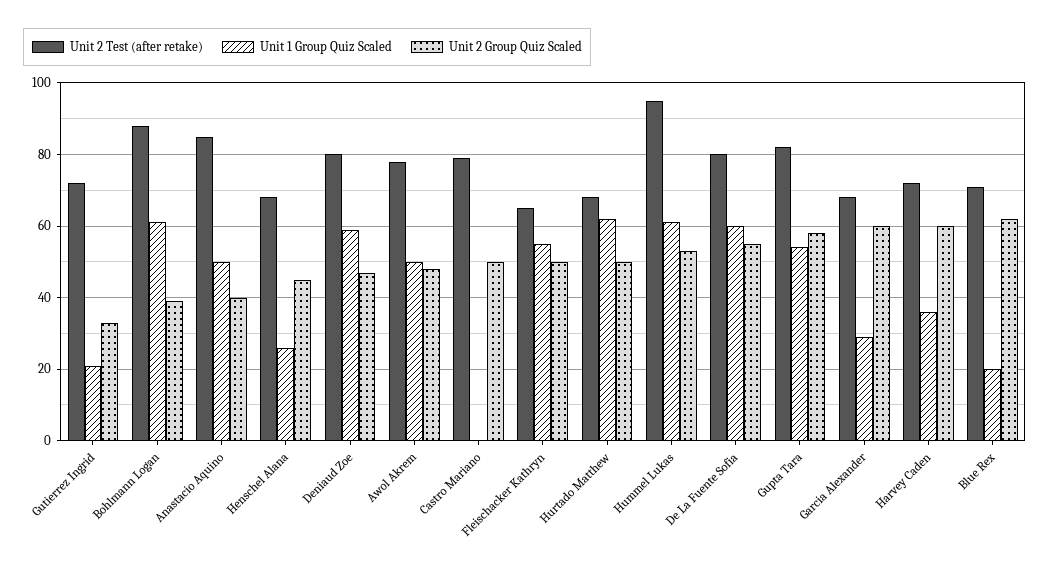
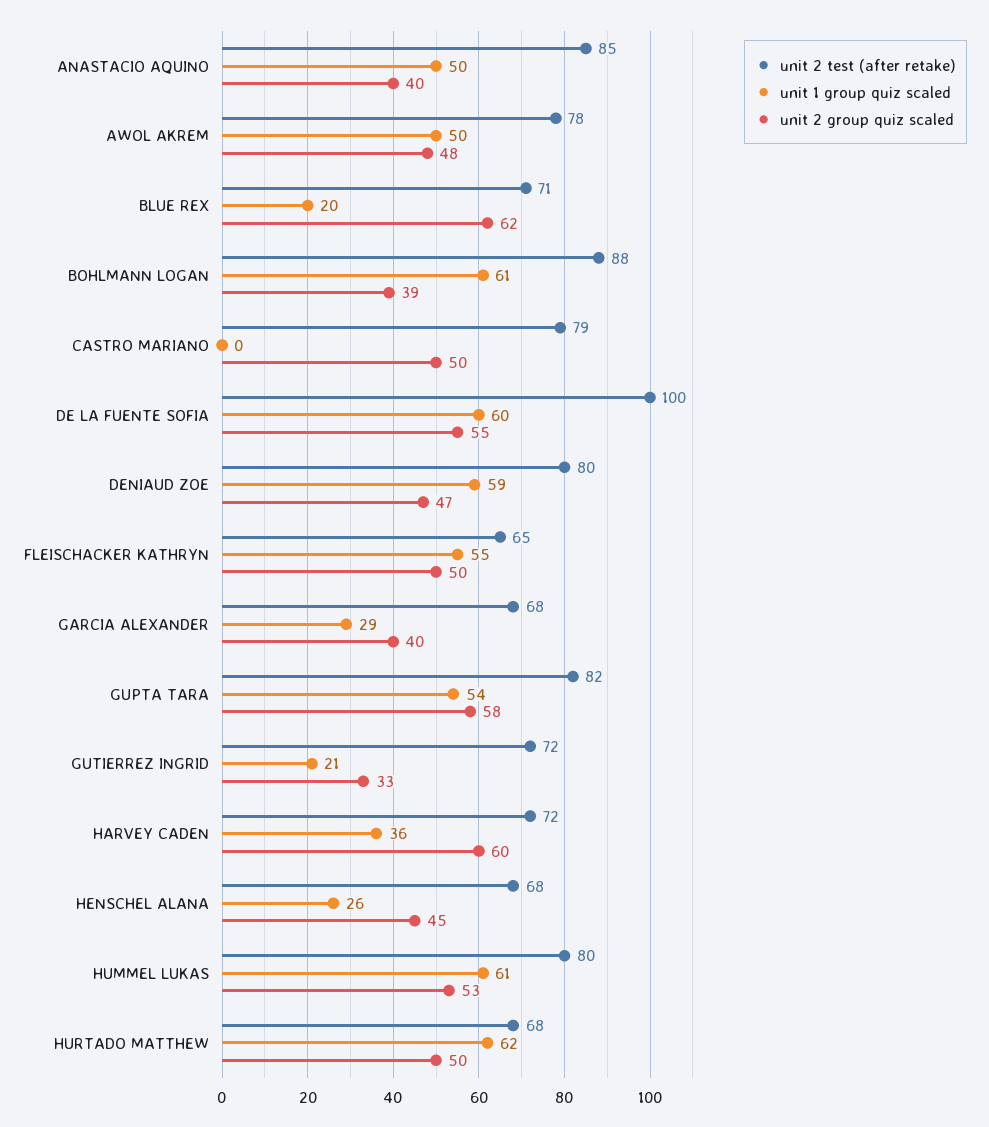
Unit 2 Test (after retake), Hummel Lukas: 95 -> 80
Unit 2 Test (after retake), De La Fuente Sofia: 80 -> 100
Unit 2 Group Quiz Scaled, Garcia Alexander: 60 -> 40

